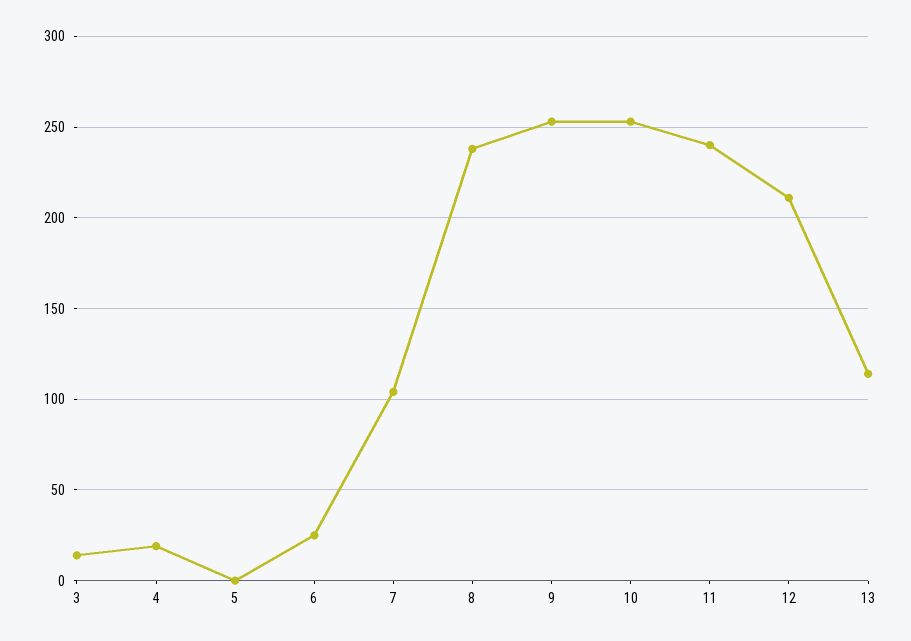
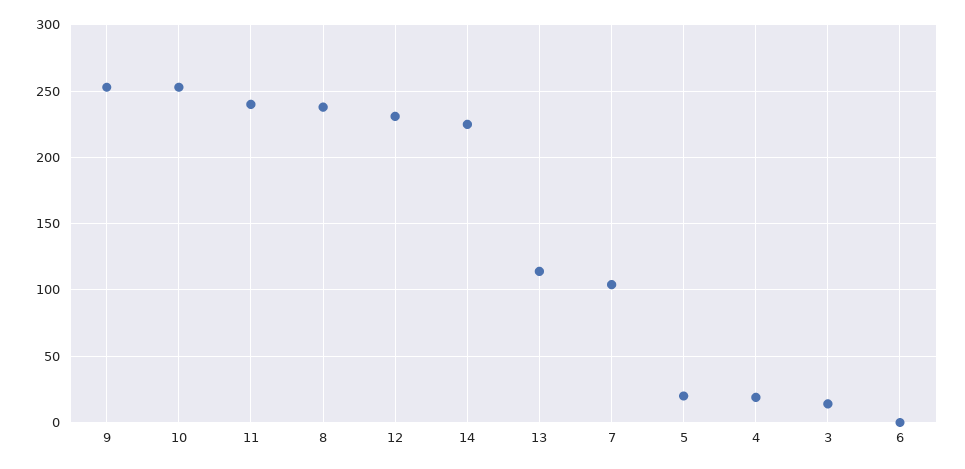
5: 0 -> 20
6: 25 -> 0
12: 210 -> 230
14: none -> 225

